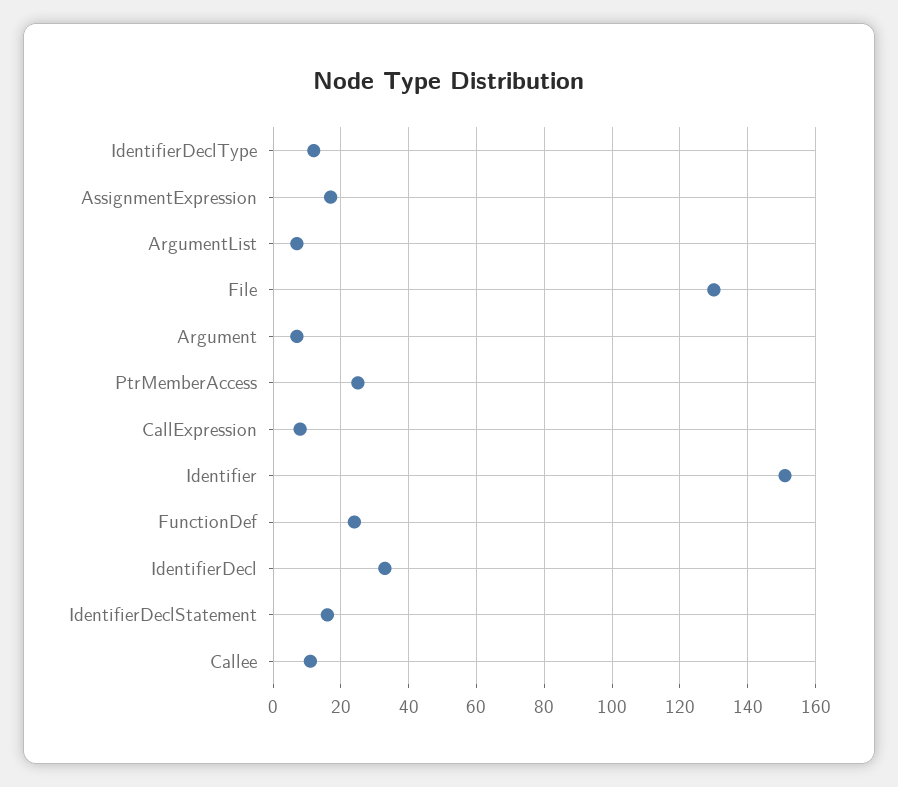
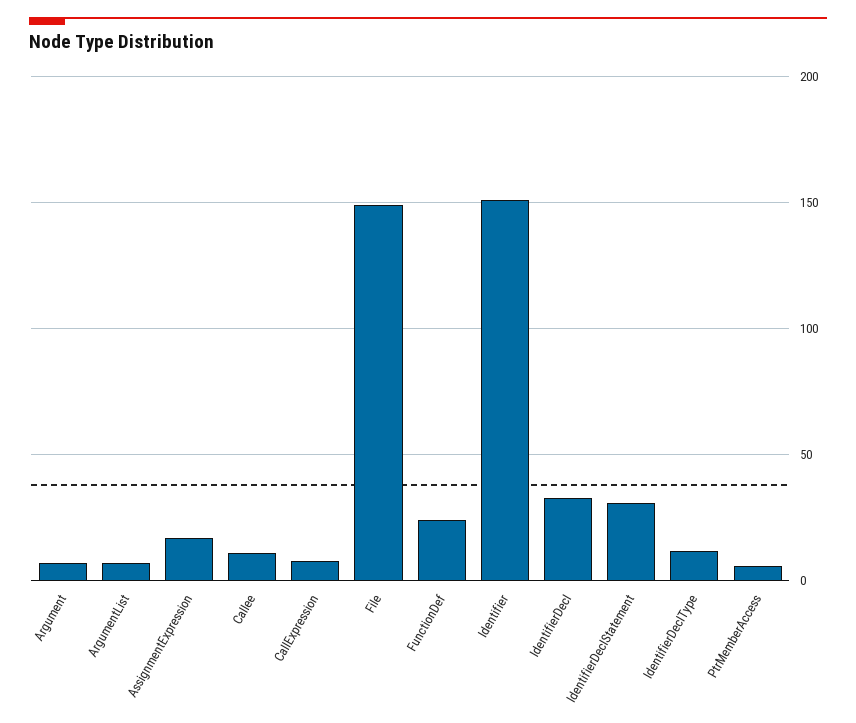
File: 130 -> 150
PtrMemberAccess: 25 -> 5
IdentifierDeclStatement: 15 -> 30

